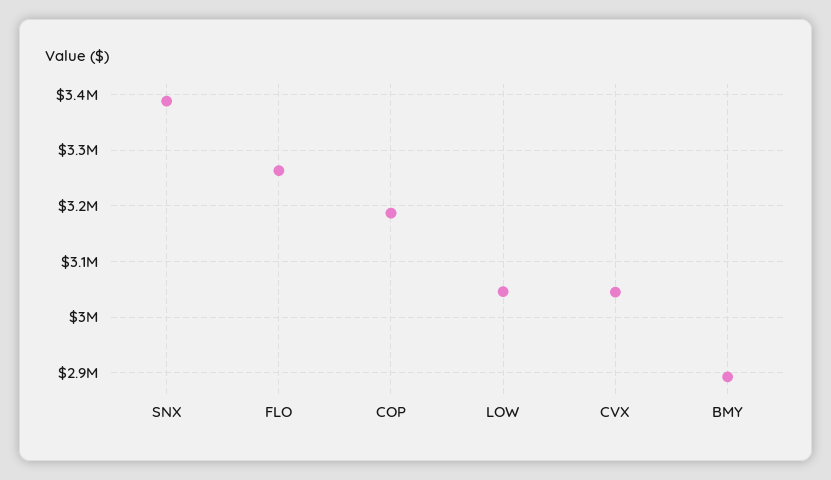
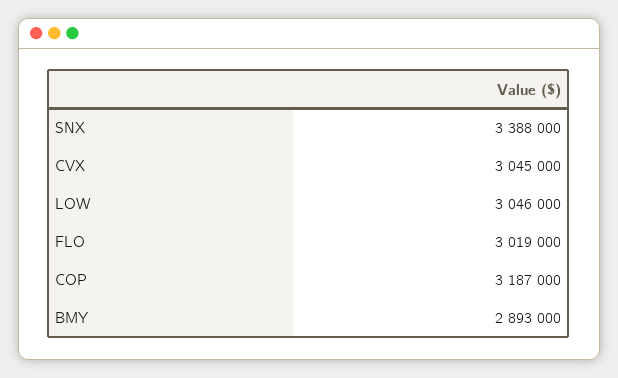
FLO: 3260000 -> 3019000

